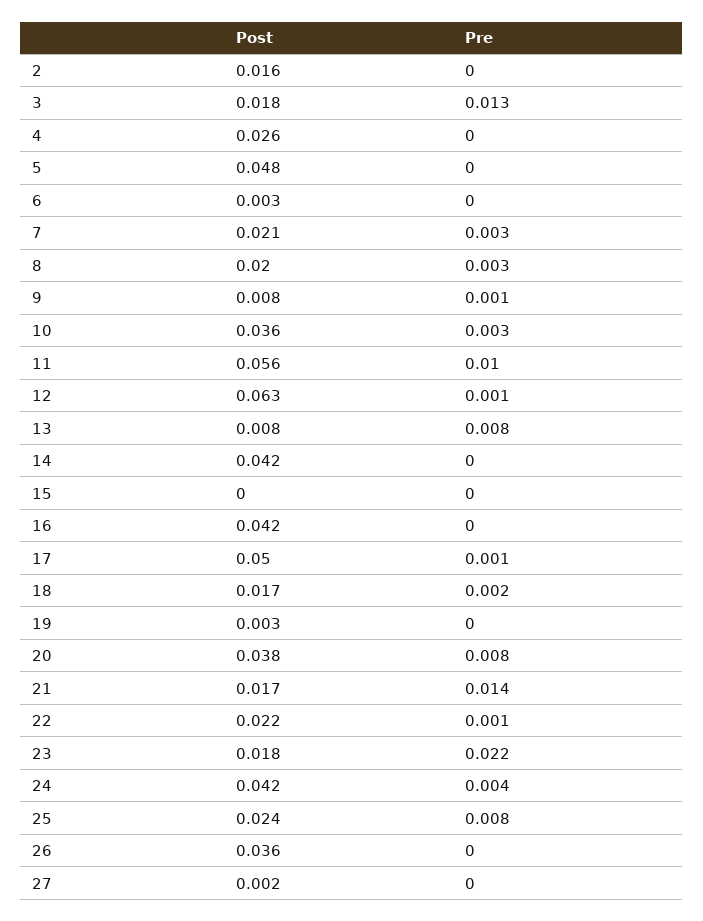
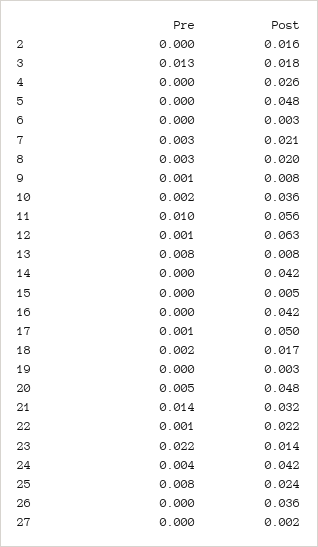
Pre, 10: 0.003 -> 0.002
Post, 15: 0 -> 0.005
Post, 20: 0.038 -> 0.048
Pre, 20: 0.008 -> 0.005
Post, 21: 0.017 -> 0.032
Post, 23: 0.018 -> 0.014

